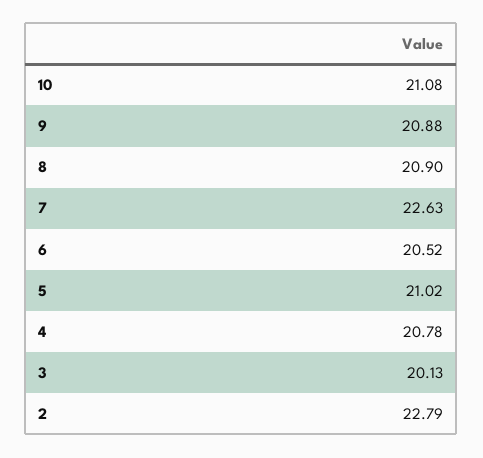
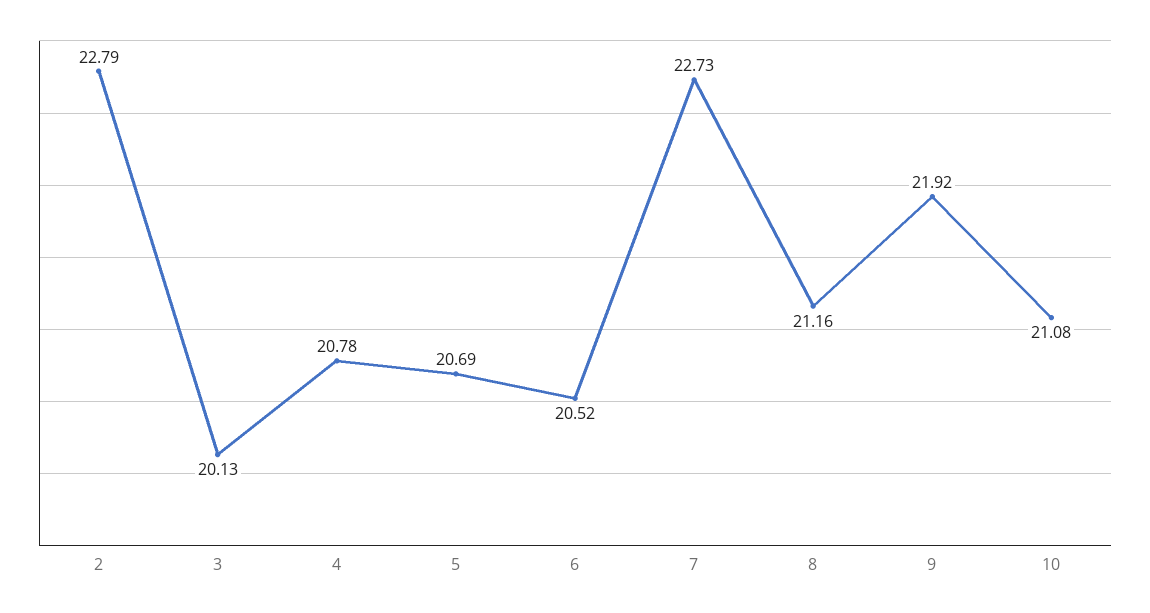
9: 20.88 -> 21.92
8: 20.9 -> 21.16
7: 22.63 -> 22.73
5: 21.02 -> 20.69

